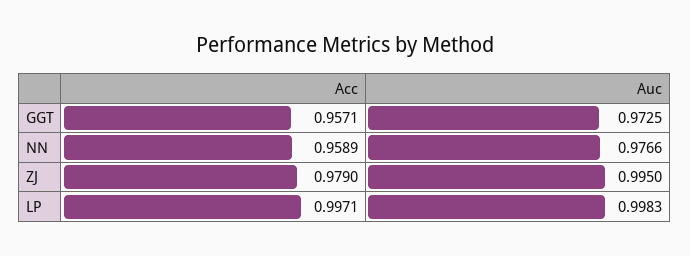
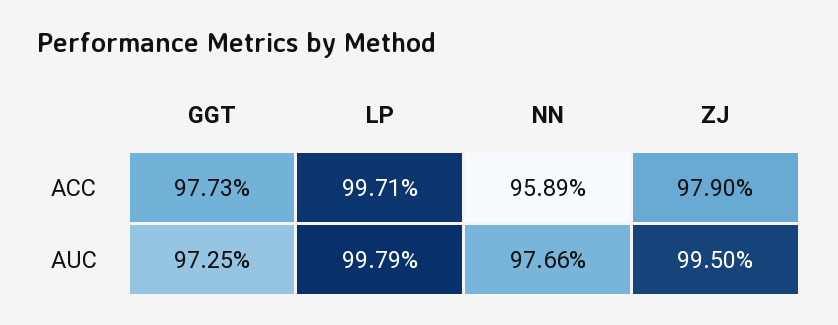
Acc, GGT: 0.9571 -> 0.9773
Auc, LP: 0.9983 -> 0.9979

